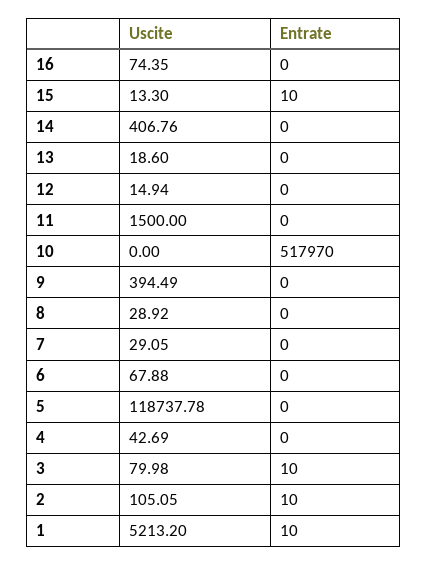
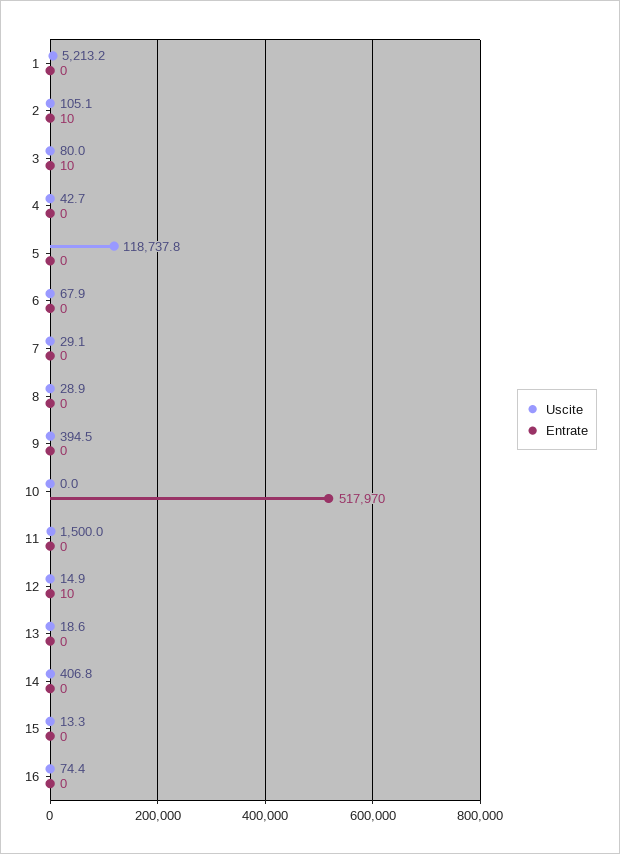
Entrate, 15: 10 -> 0
Entrate, 12: 0 -> 10
Entrate, 1: 10 -> 0

